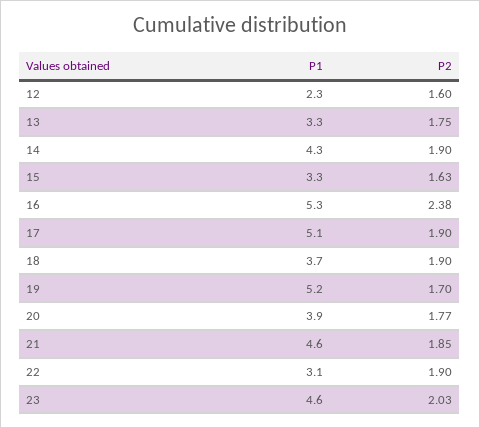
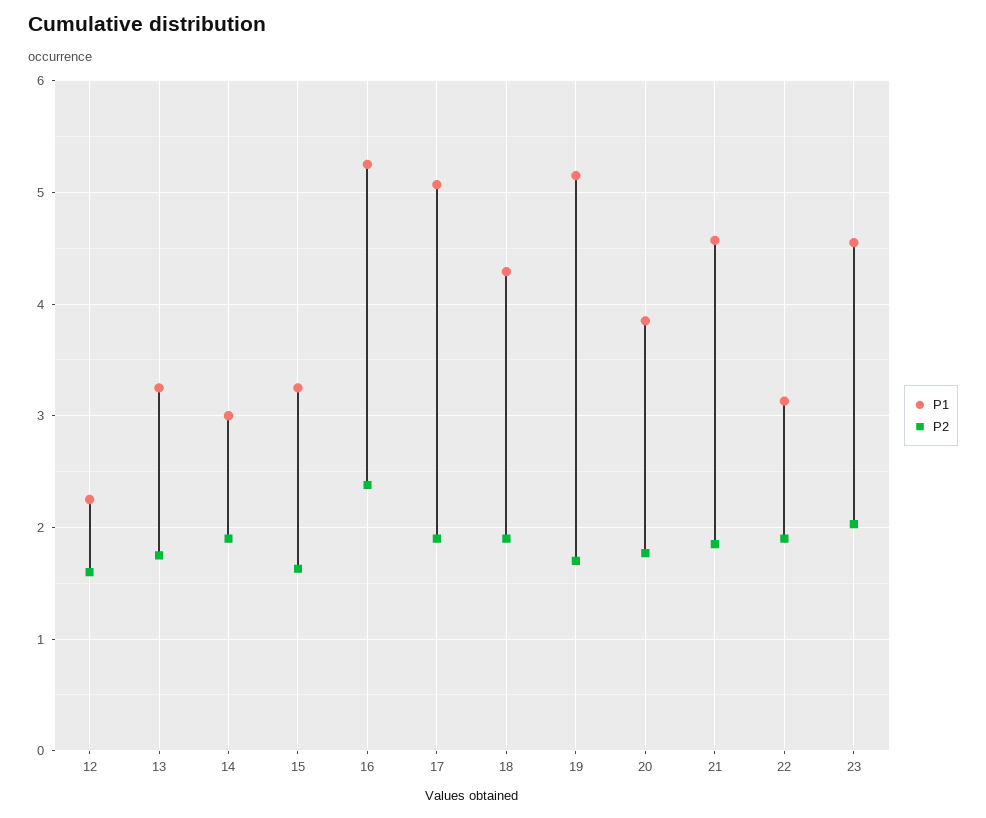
P1, 14: 4.3 -> 3
P1, 18: 3.7 -> 4.3

